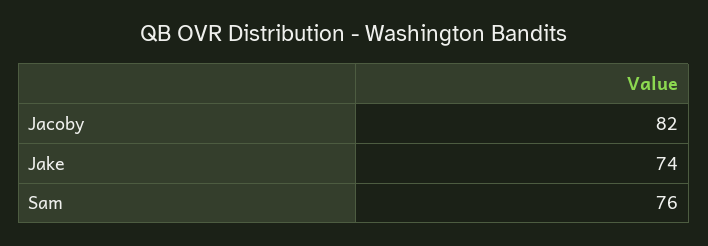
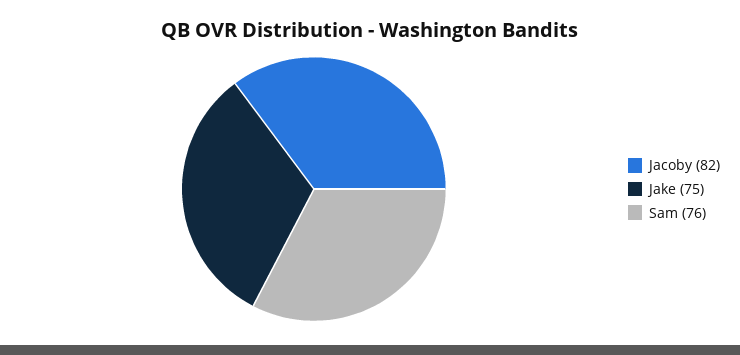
Jake: 74 -> 75

